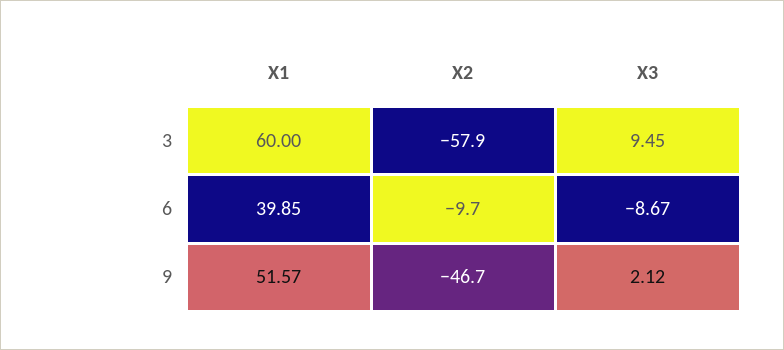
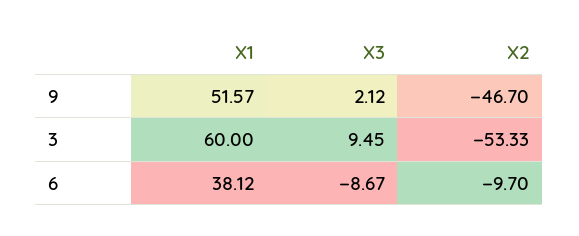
X2, 3: -57.9 -> -53.33
X1, 6: 39.85 -> 38.12

